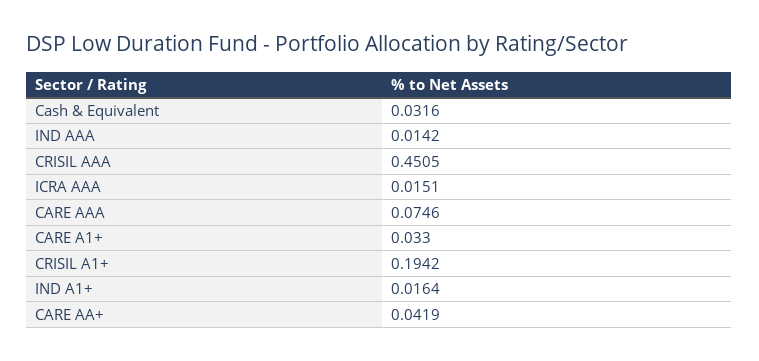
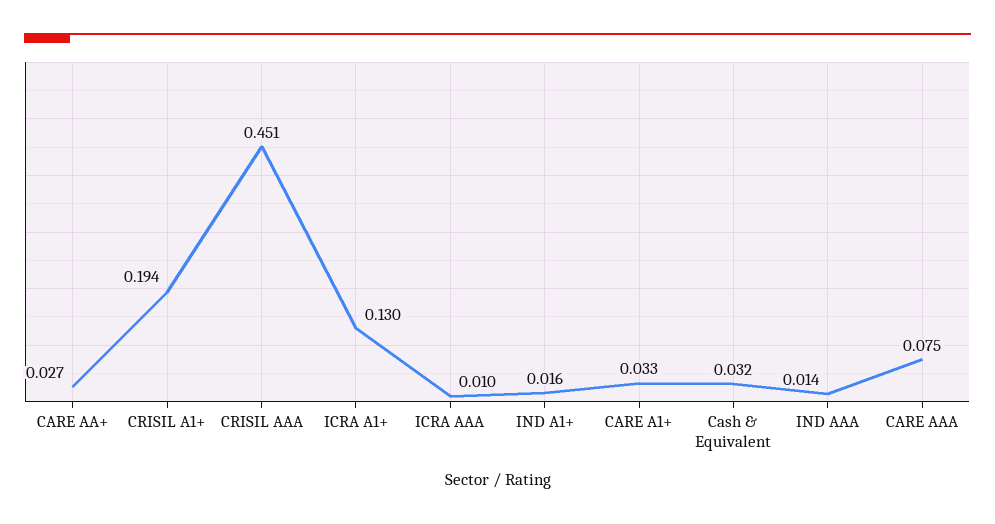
ICRA AAA: 0.0151 -> 0.01
CARE AA+: 0.0419 -> 0.027
ICRA A1+: none -> 0.13

